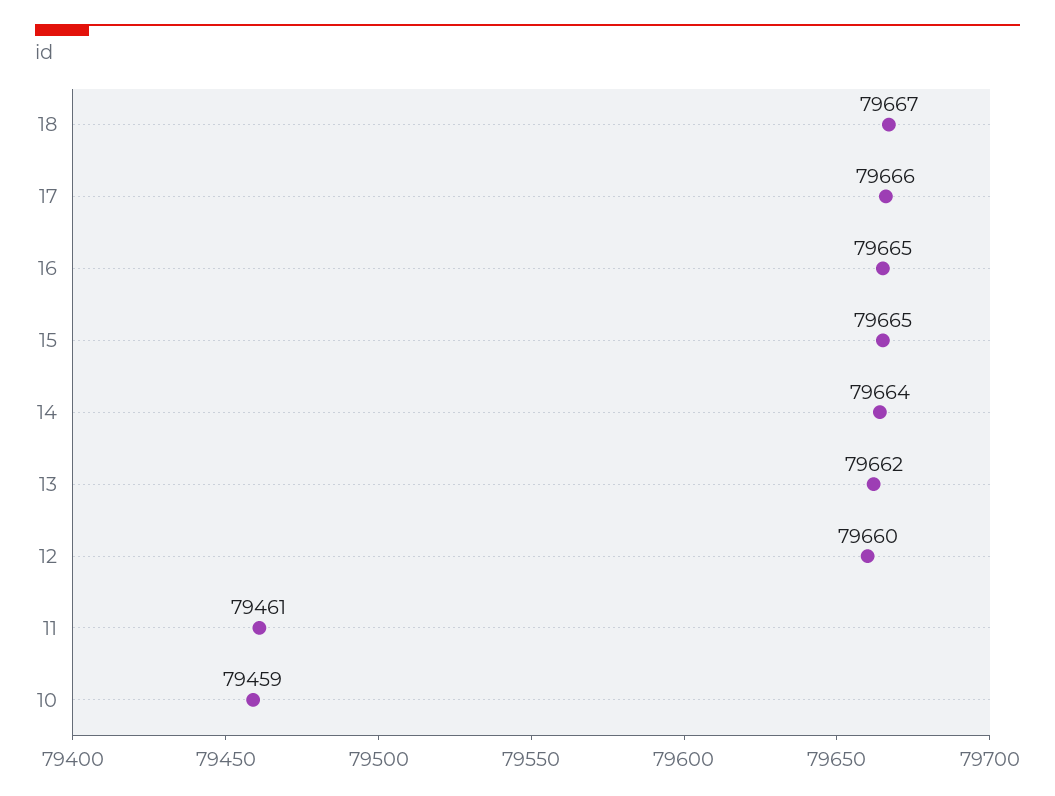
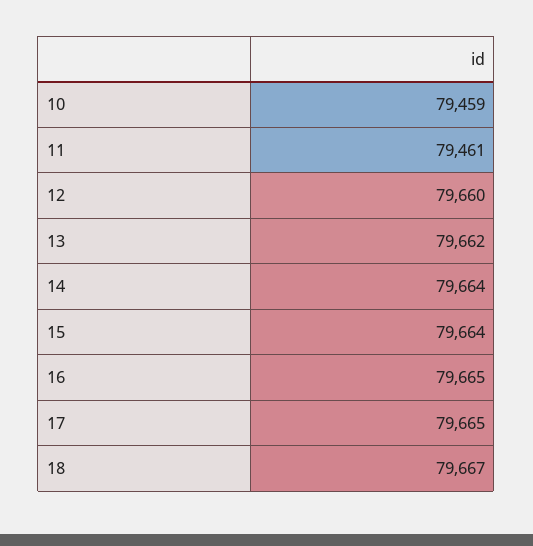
17: 79666 -> 79665
15: 79665 -> 79664

